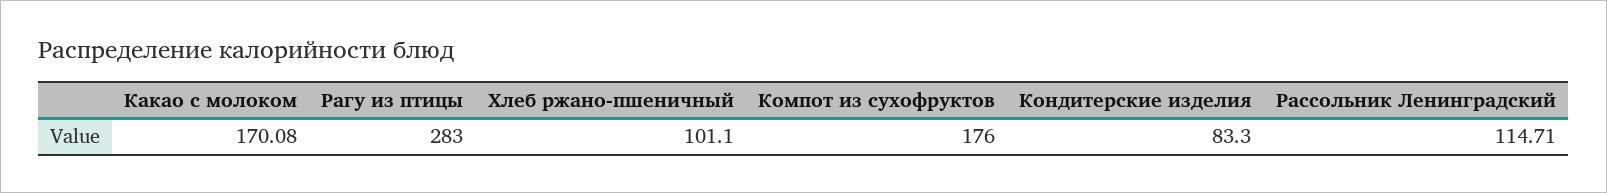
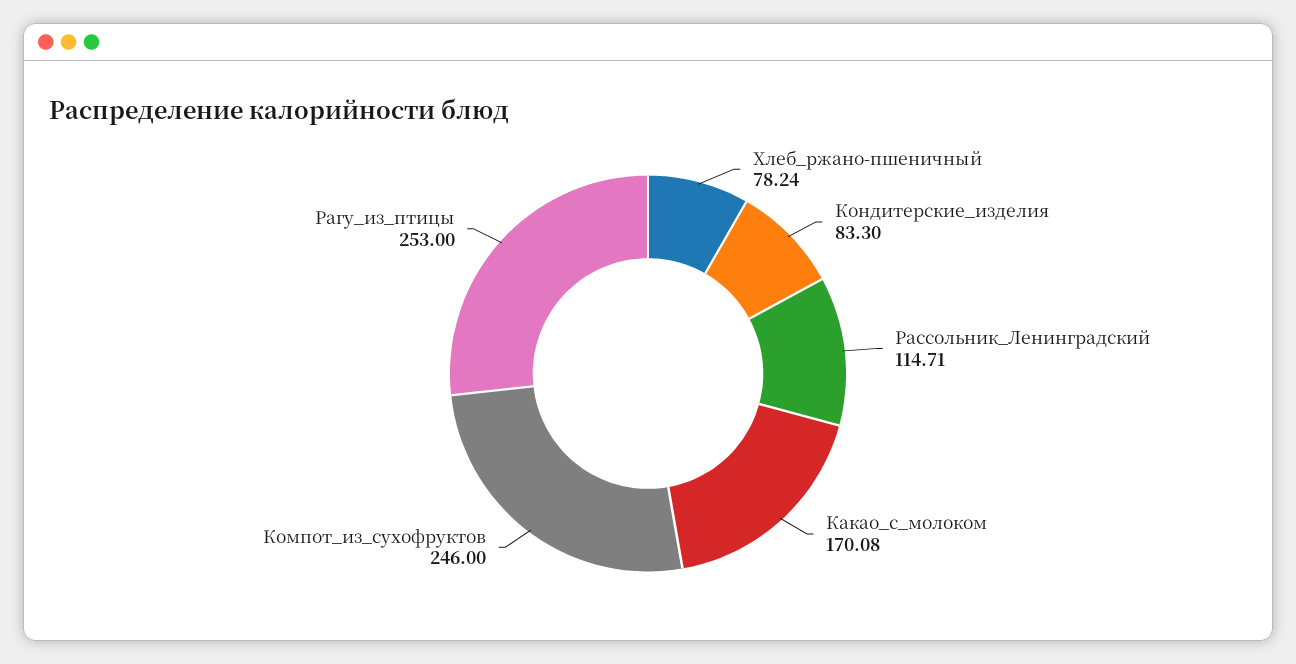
Рагу из птицы: 283 -> 253
Хлеб ржано-пшеничный: 101.1 -> 78.24
Компот из сухофруктов: 176 -> 246

